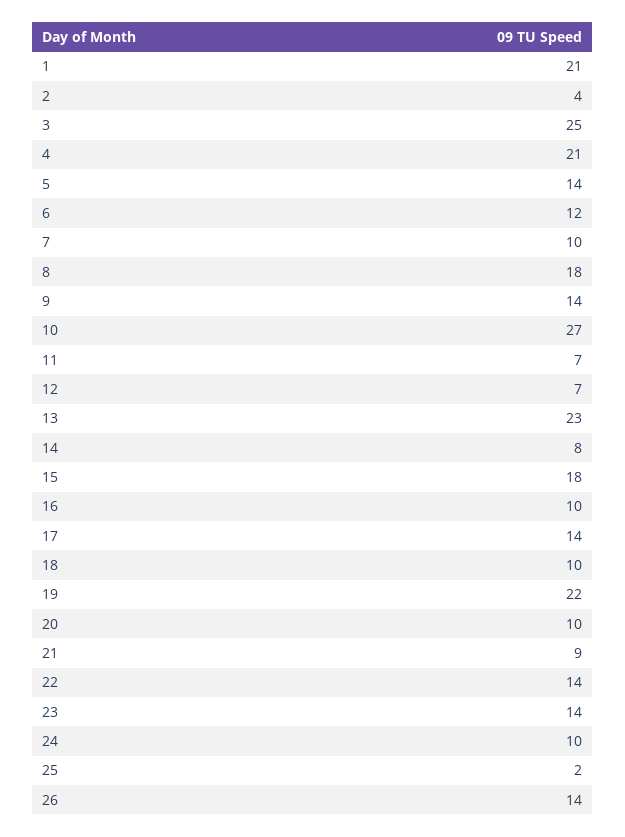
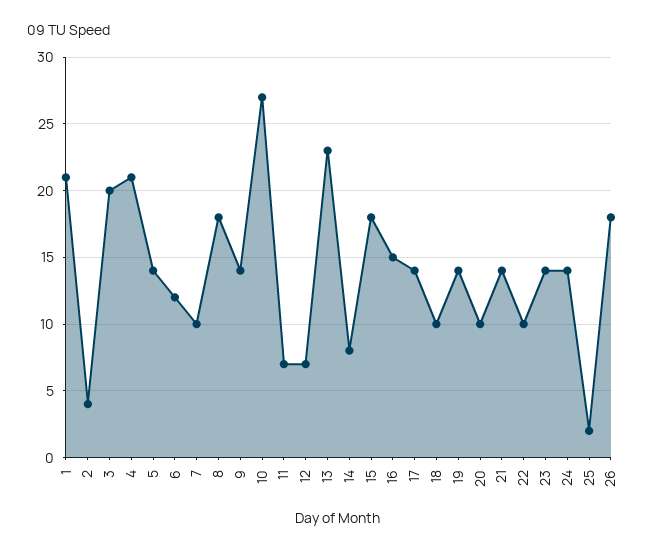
3: 25 -> 20
16: 10 -> 15
19: 22 -> 14
21: 9 -> 14
22: 14 -> 10
24: 10 -> 14
26: 14 -> 18

